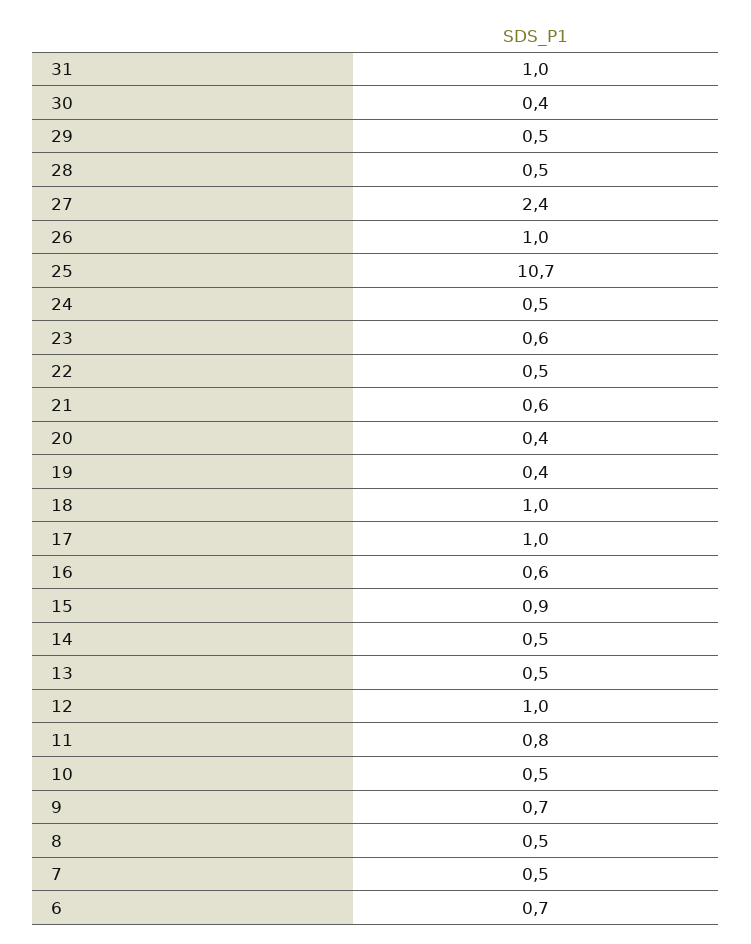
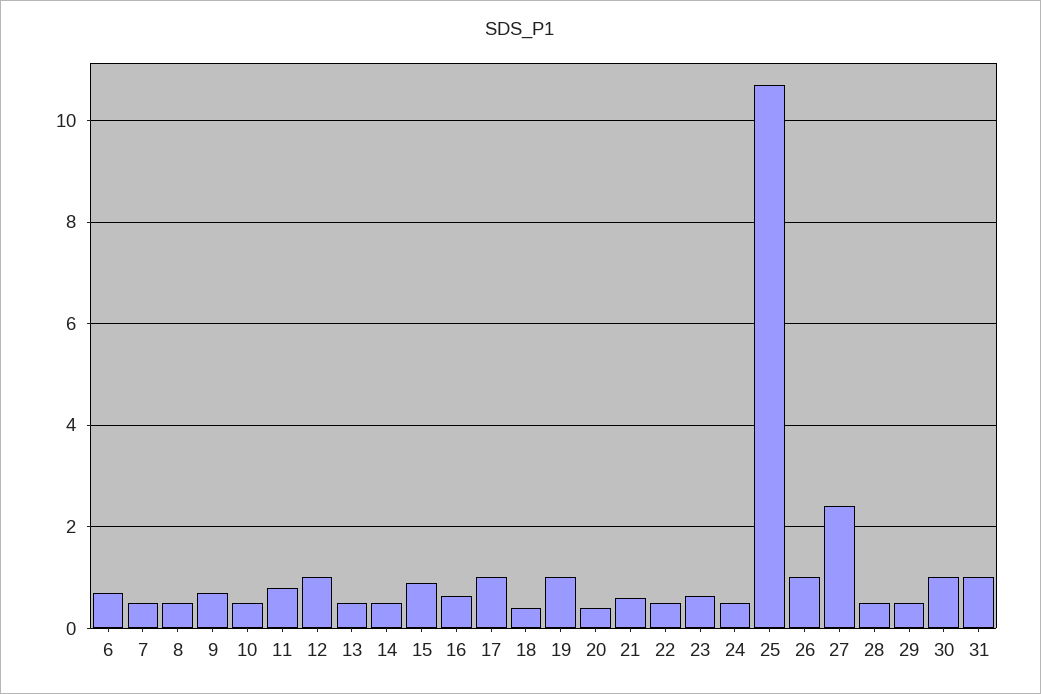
30: 0.4 -> 1
19: 0.4 -> 1
18: 1 -> 0.4

